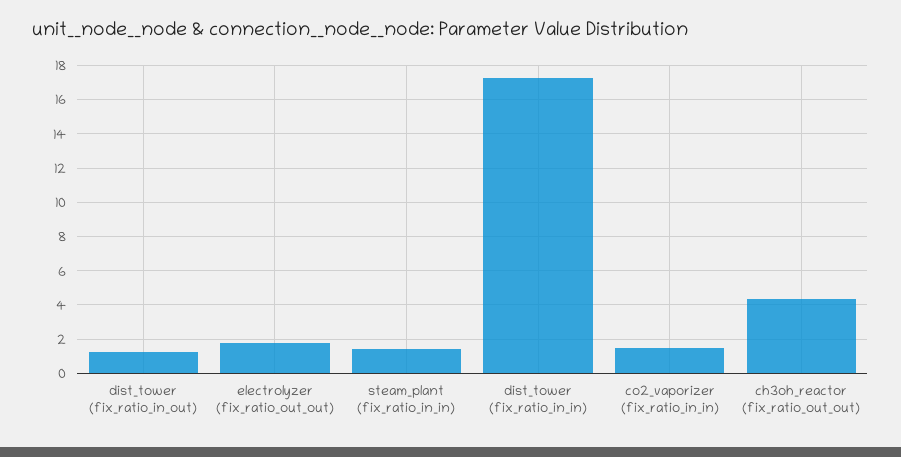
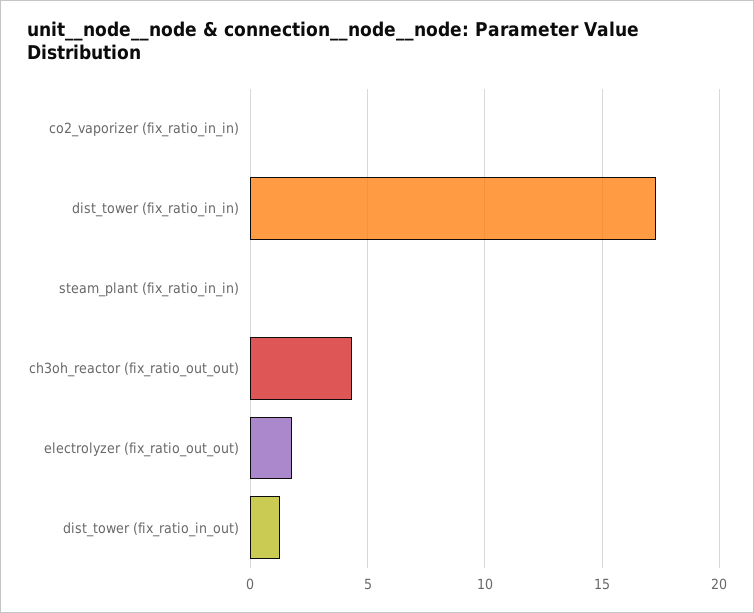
steam_plant (fix_ratio_in_in): 1.5 -> 0
co2_vaporizer (fix_ratio_in_in): 1.5 -> 0

